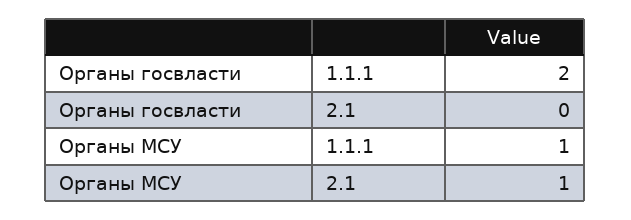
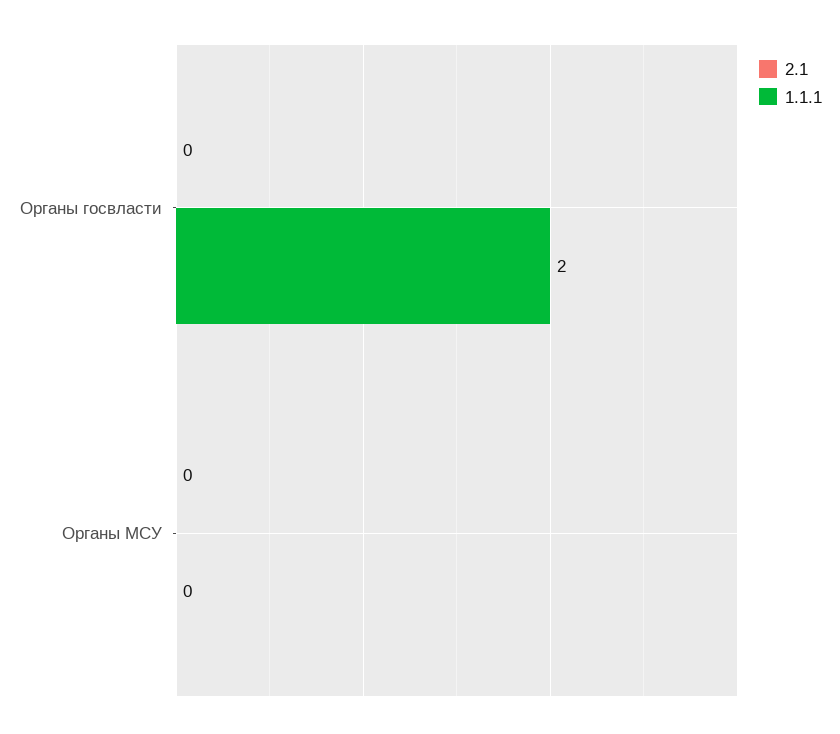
1.1.1, Органы МСУ: 1 -> 0
2.1, Органы МСУ: 1 -> 0

